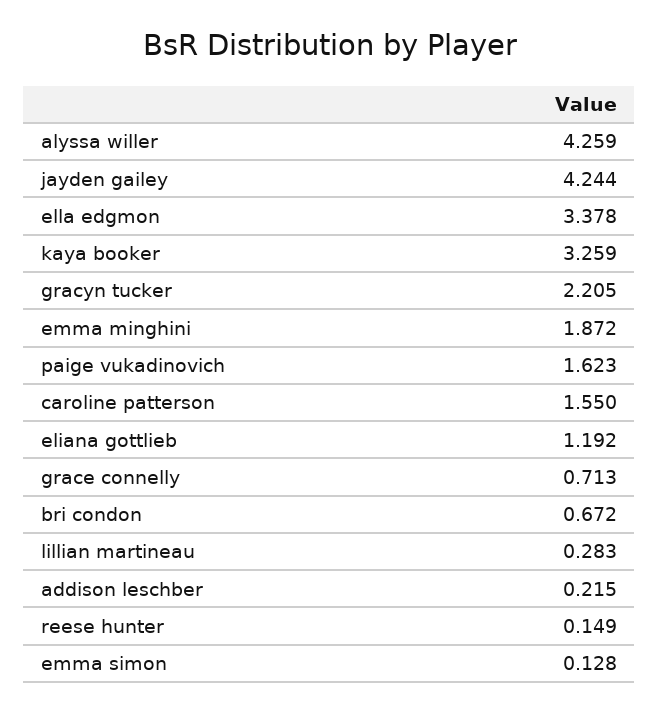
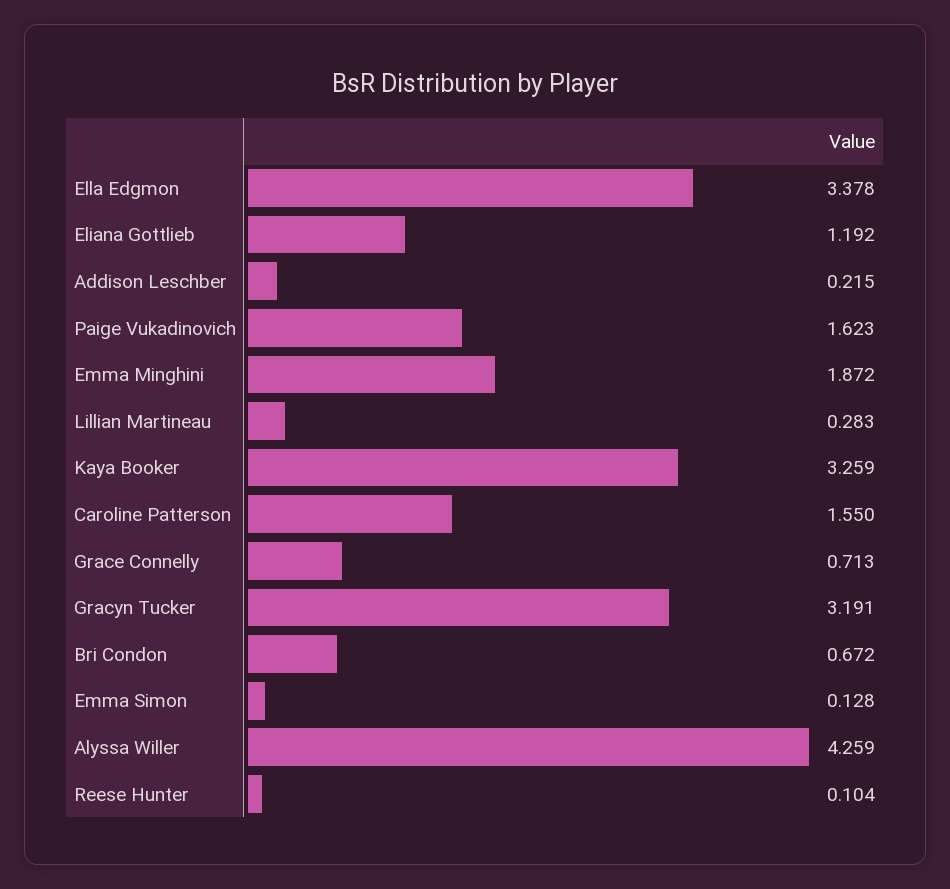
jayden gailey: 4.244 -> none
gracyn tucker: 2.205 -> 3.191
reese hunter: 0.149 -> 0.104

